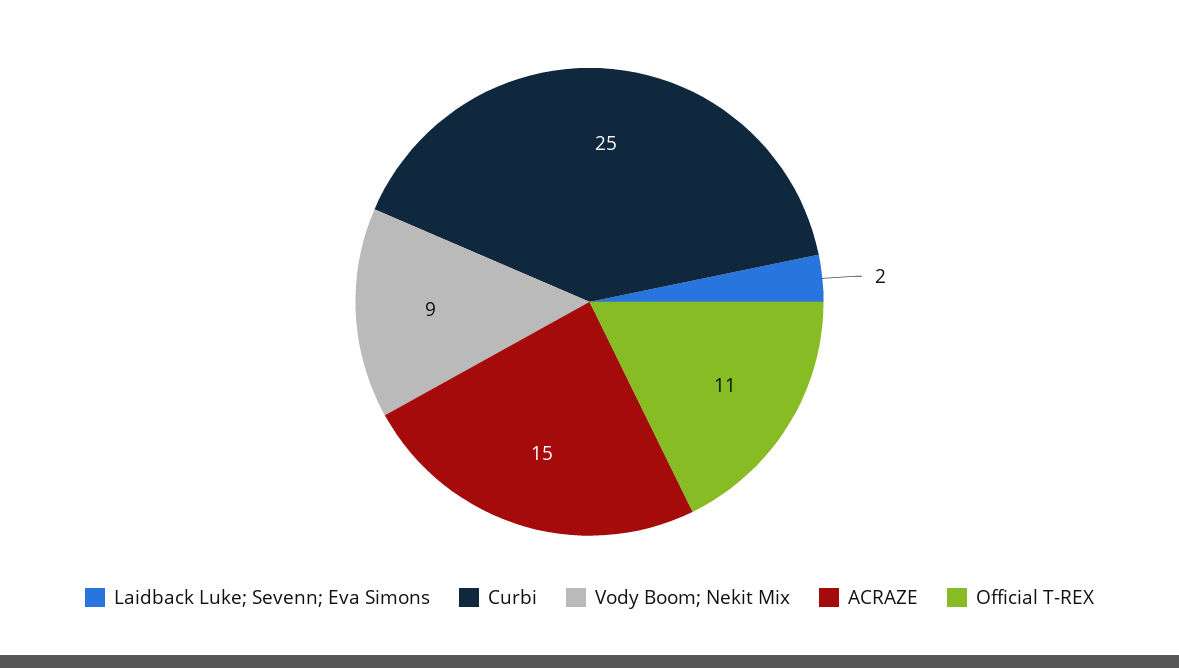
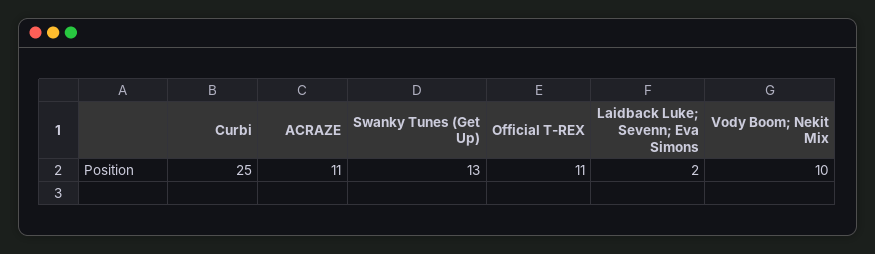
Vody Boom; Nekit Mix: 9 -> 10
ACRAZE: 15 -> 11
Swanky Tunes (Get Up): none -> 13

